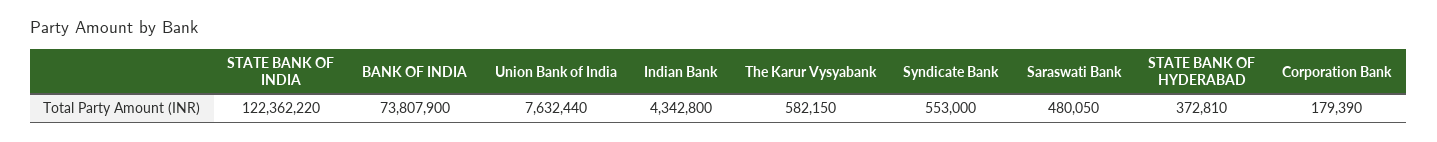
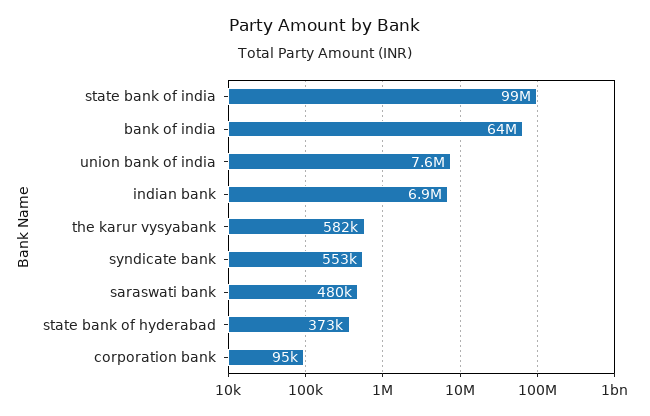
STATE BANK OF INDIA: 122362220 -> 99000000
BANK OF INDIA: 73807900 -> 64000000
Indian Bank: 4342800 -> 6900000
Corporation Bank: 179390 -> 95000

